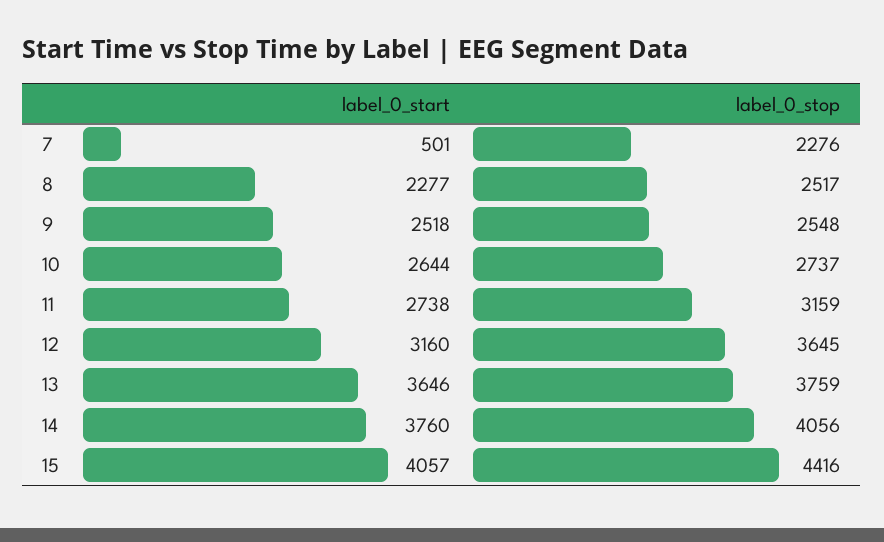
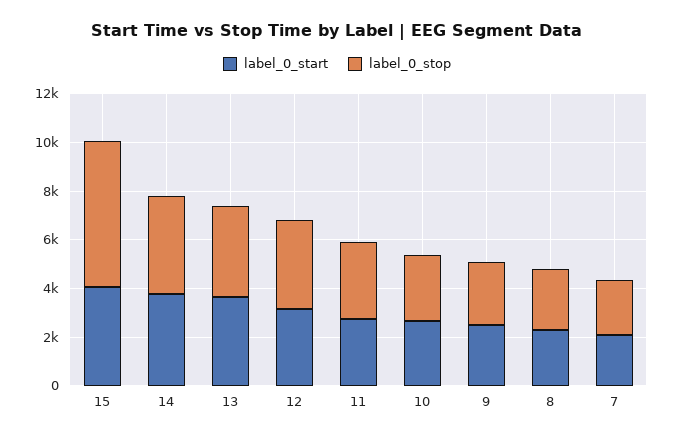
label_0_start, 7: 501 -> 2000
label_0_stop, 15: 4416 -> 6000

